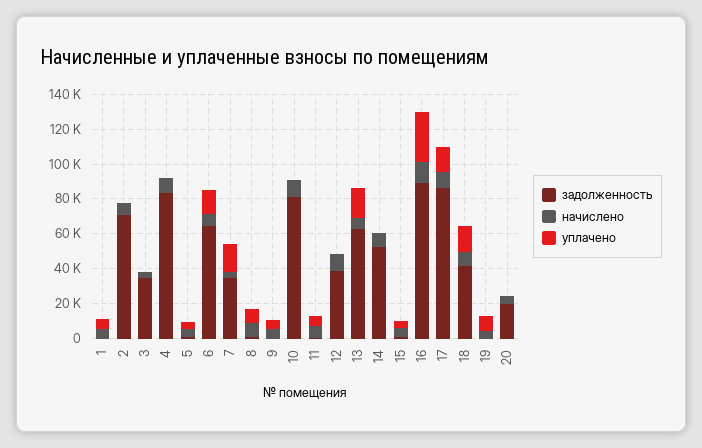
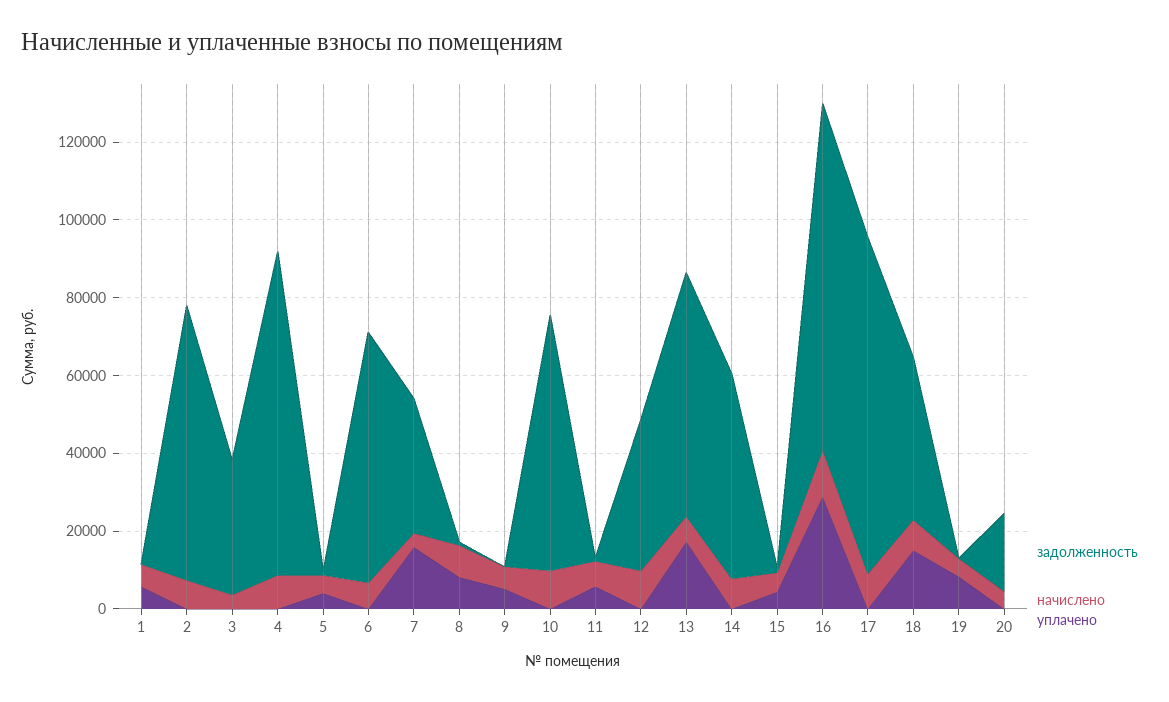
уплачено, 6: 15000 -> 0
задолженность, 10: 80000 -> 65000
уплачено, 17: 15000 -> 0

